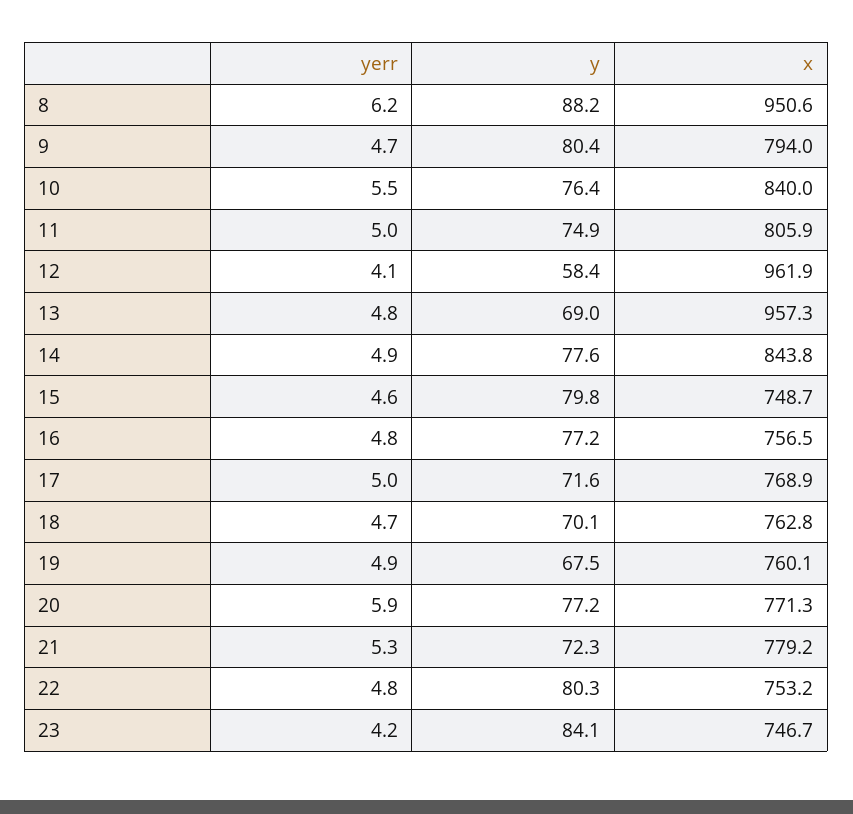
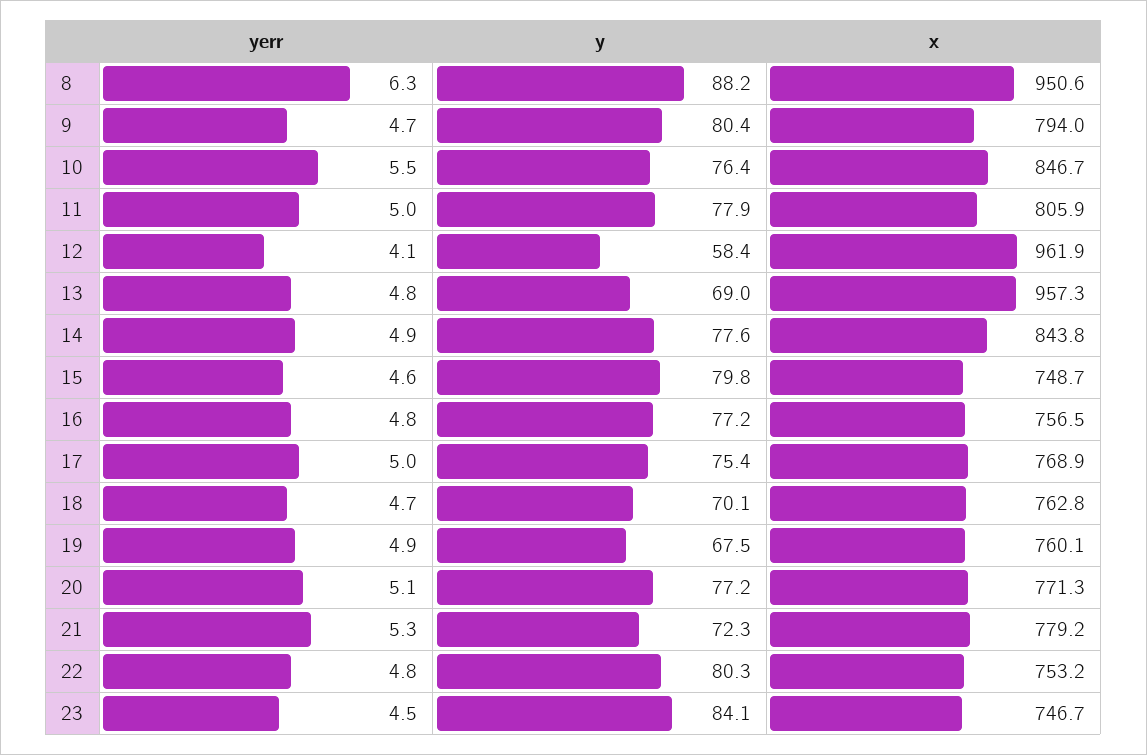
yerr, 8: 6.2 -> 6.3
x, 10: 840 -> 846.7
y, 11: 74.9 -> 77.9
y, 17: 71.6 -> 75.4
yerr, 20: 5.9 -> 5.1
yerr, 23: 4.2 -> 4.5

